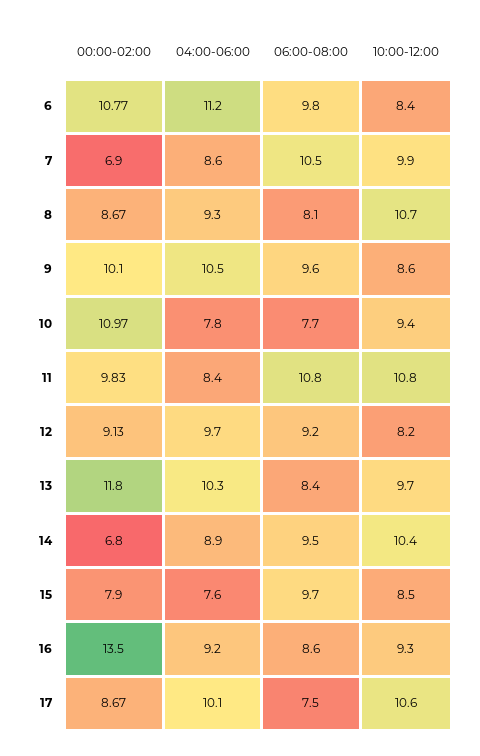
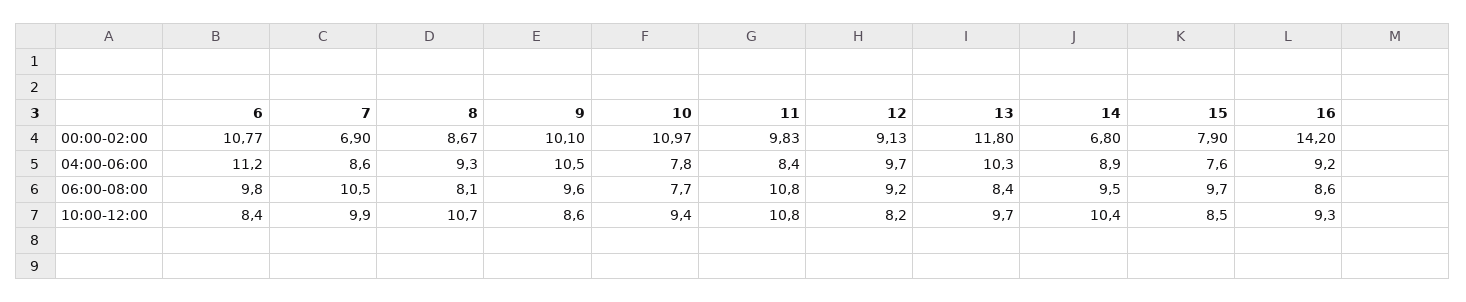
00:00-02:00, 16: 13.5 -> 14.2
00:00-02:00, 17: 8.67 -> none
04:00-06:00, 17: 10.1 -> none
06:00-08:00, 17: 7.5 -> none
10:00-12:00, 17: 10.6 -> none

